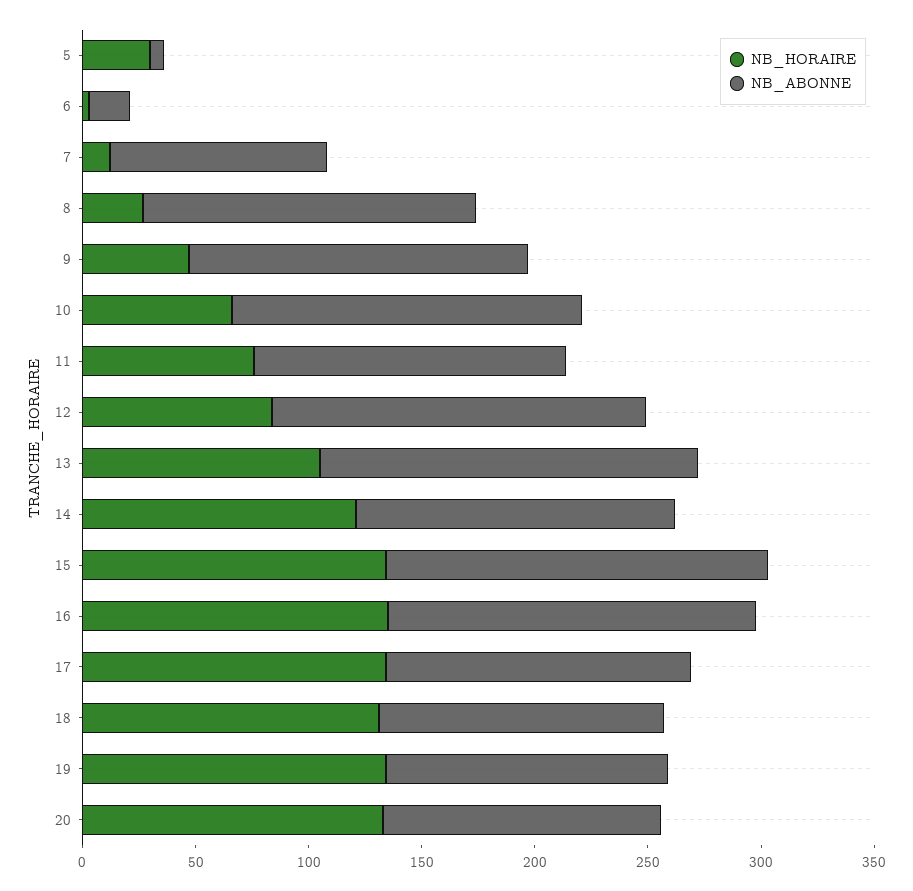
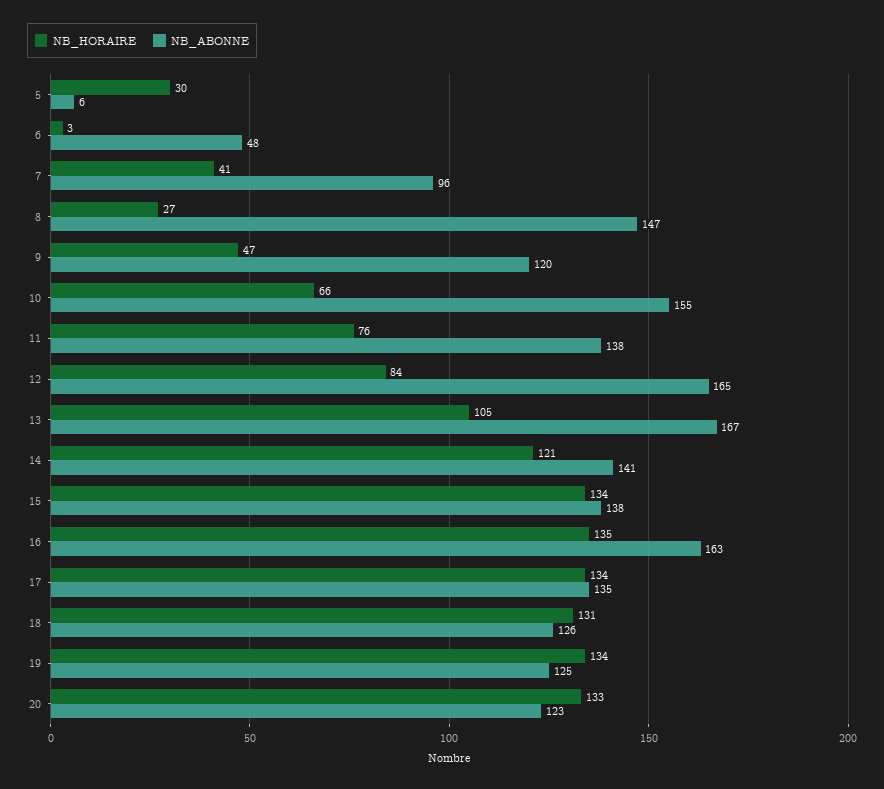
NB_ABONNE, 6: 20 -> 48
NB_HORAIRE, 7: 10 -> 41
NB_ABONNE, 9: 150 -> 120
NB_ABONNE, 15: 170 -> 138

